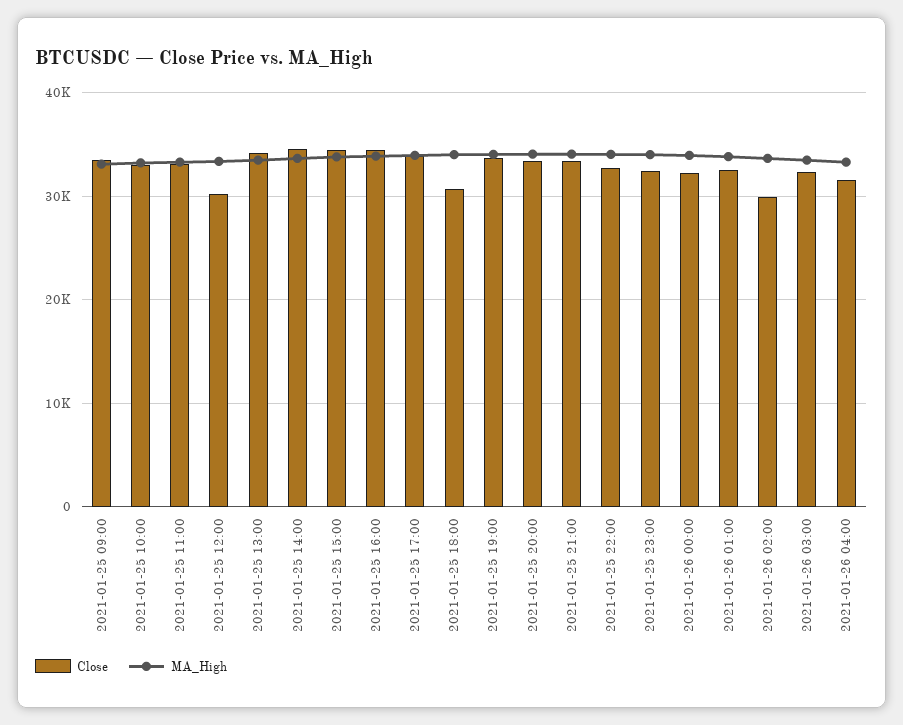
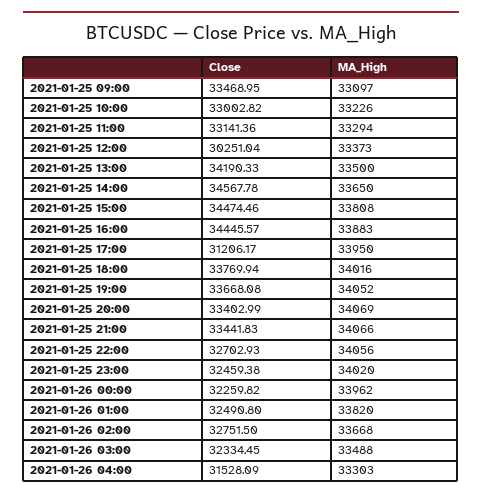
Close, 2021-01-25 17:00: 34000 -> 31206.17
Close, 2021-01-25 18:00: 31000 -> 33769.94
Close, 2021-01-26 02:00: 30000 -> 32751.5

